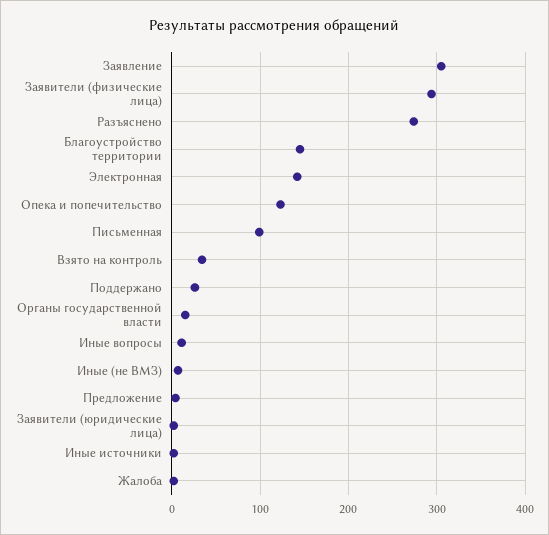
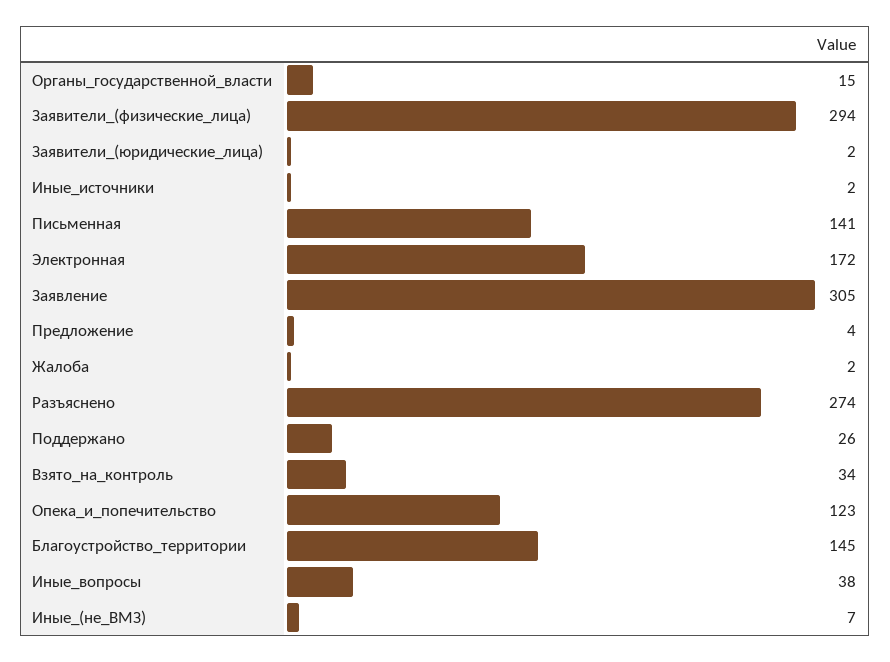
Электронная: 140 -> 172
Письменная: 100 -> 141
Иные вопросы: 10 -> 38

